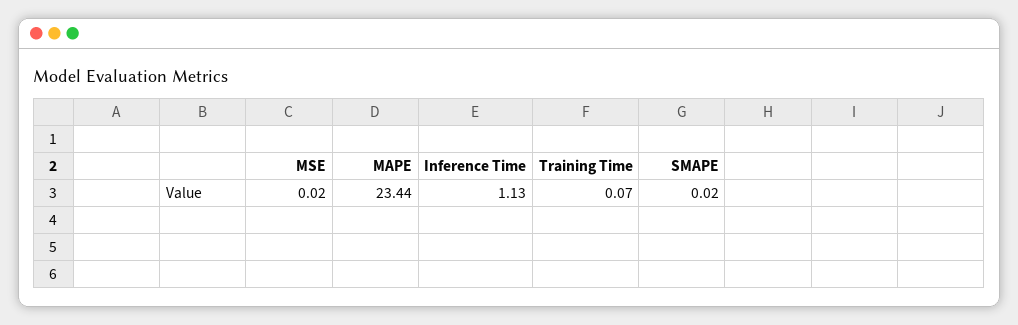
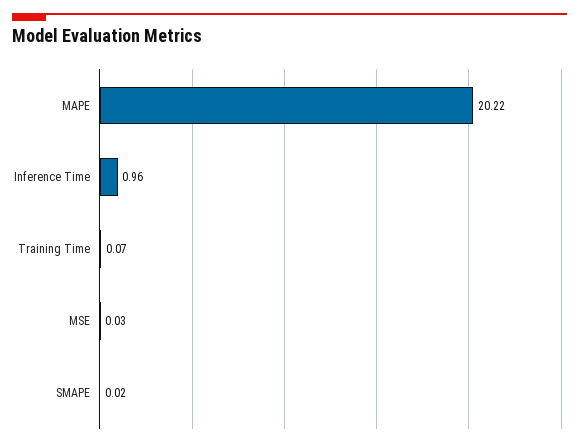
MSE: 0.02 -> 0.03
MAPE: 23.44 -> 20.22
Inference Time: 1.13 -> 0.96

